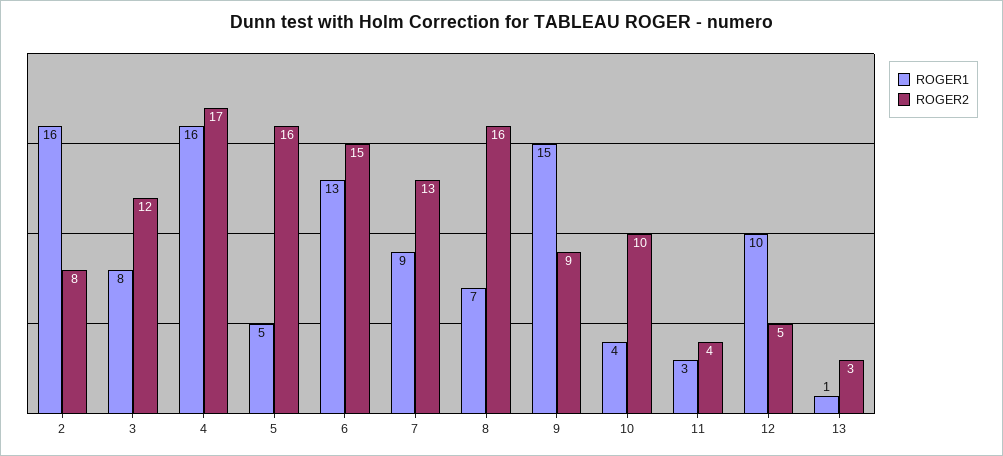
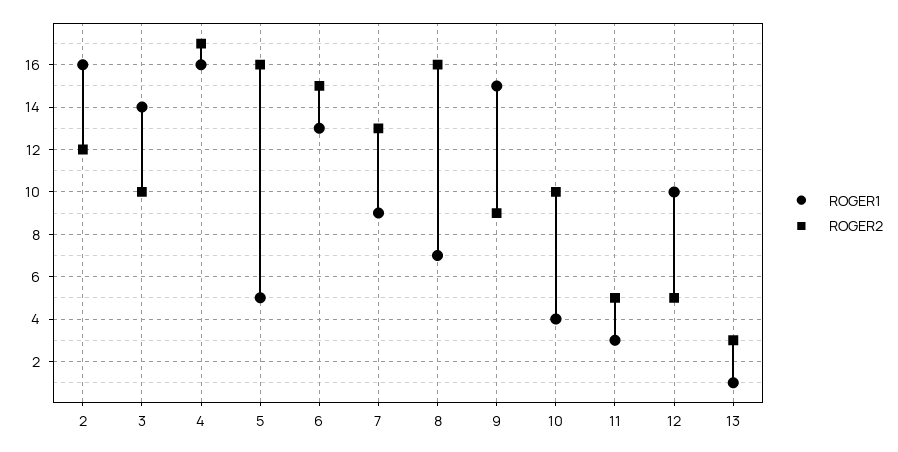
ROGER2, 2: 8 -> 12
ROGER1, 3: 8 -> 14
ROGER2, 3: 12 -> 10
ROGER2, 11: 4 -> 5

